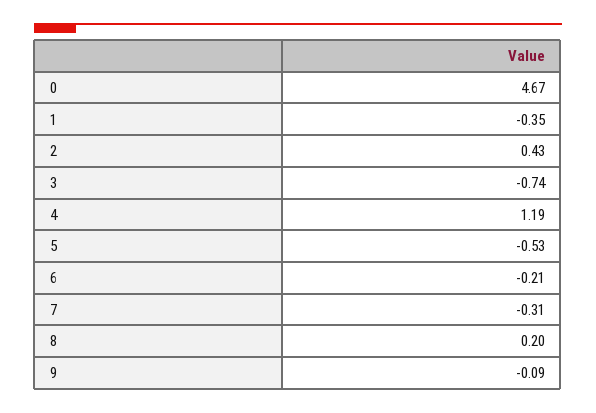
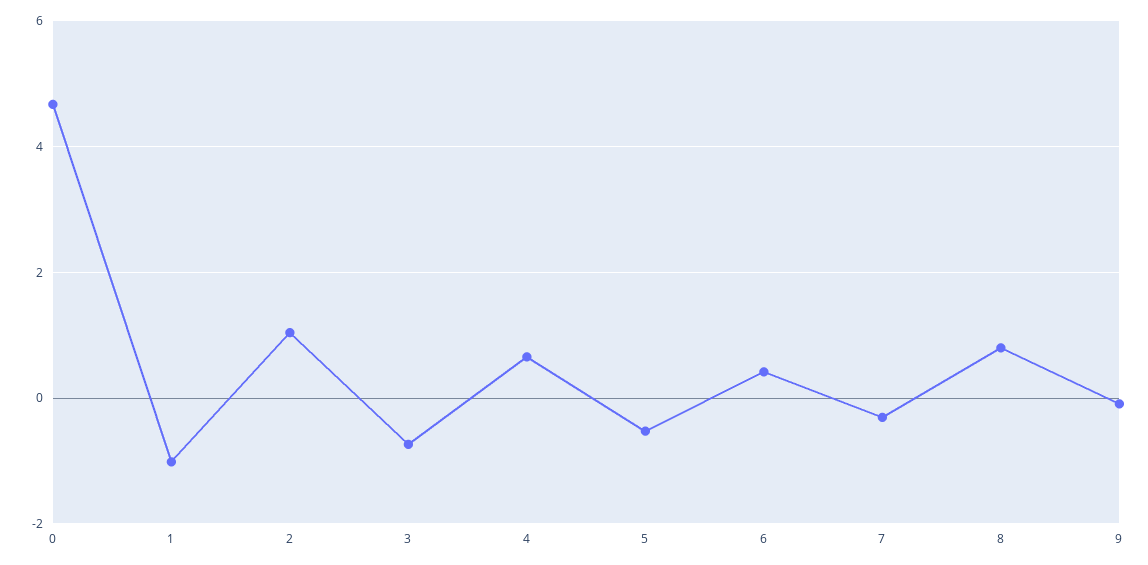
1: -0.35 -> -1
2: 0.43 -> 1
4: 1.19 -> 0.6
6: -0.21 -> 0.4
8: 0.2 -> 0.8

